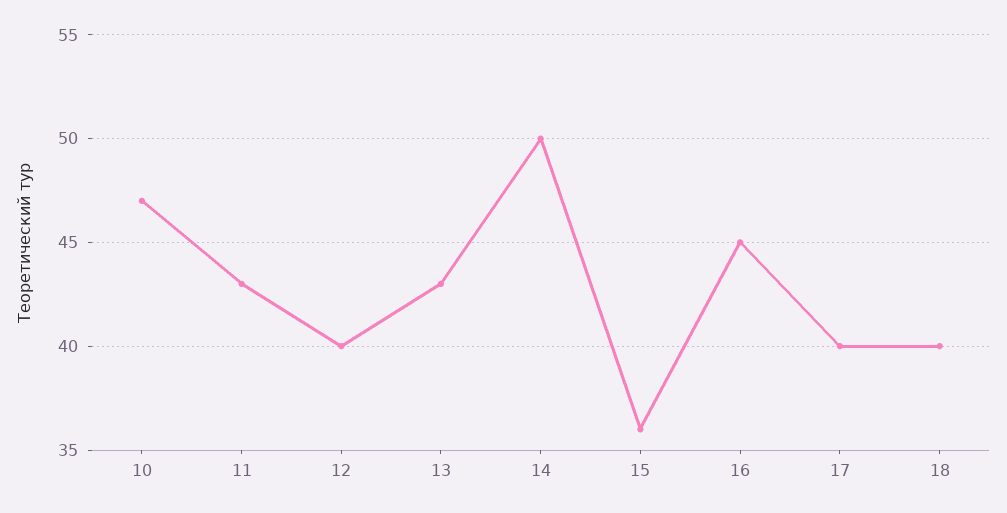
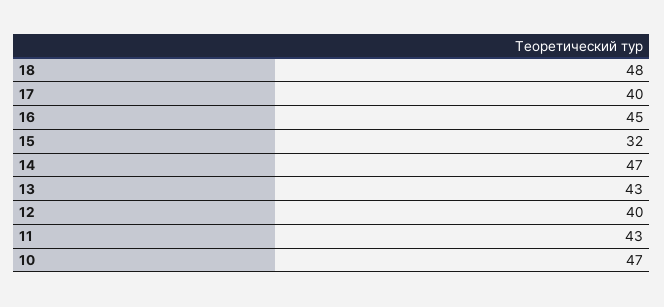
14: 50 -> 47
15: 36 -> 32
18: 40 -> 48

